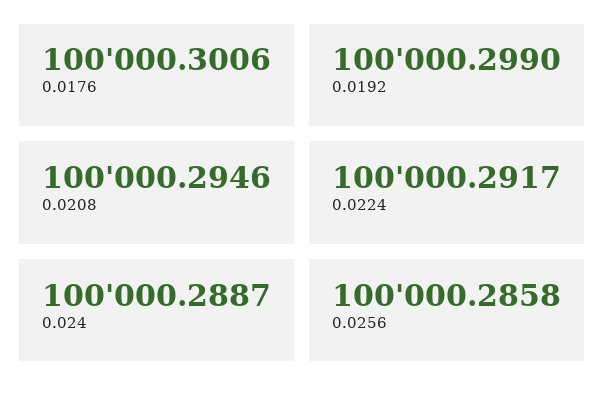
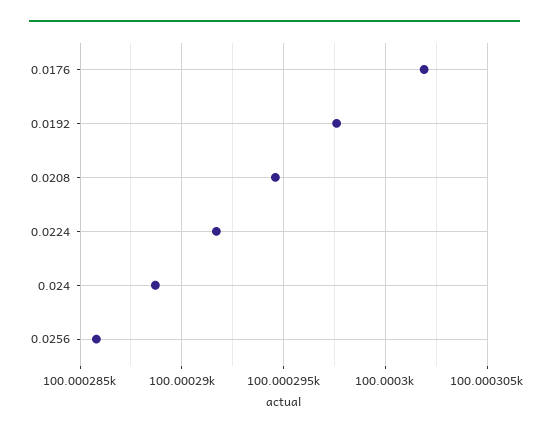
0.0176: 100000.3006 -> 100000.302
0.0192: 100000.299 -> 100000.2975

